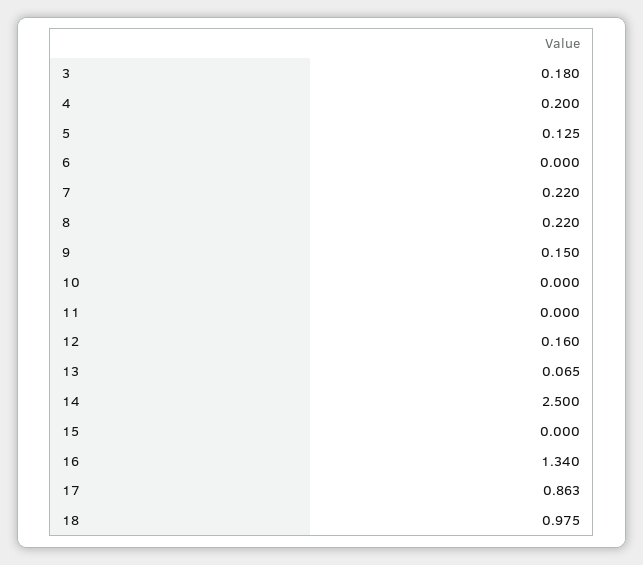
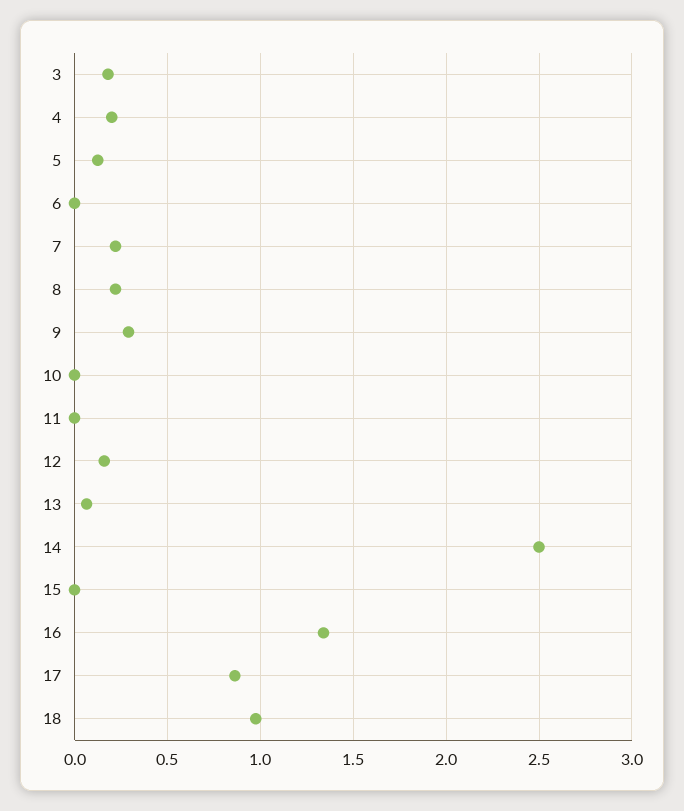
9: 0.15 -> 0.3

